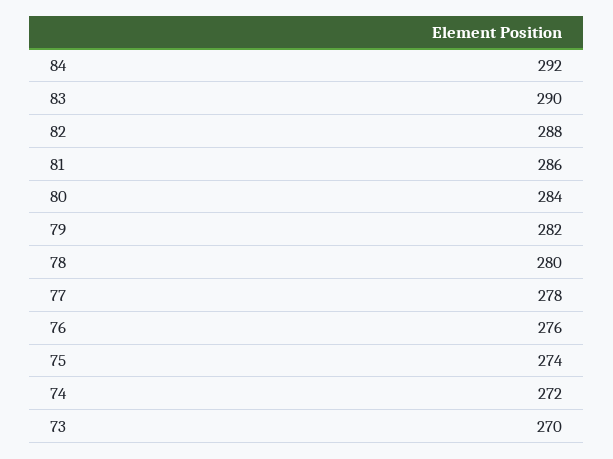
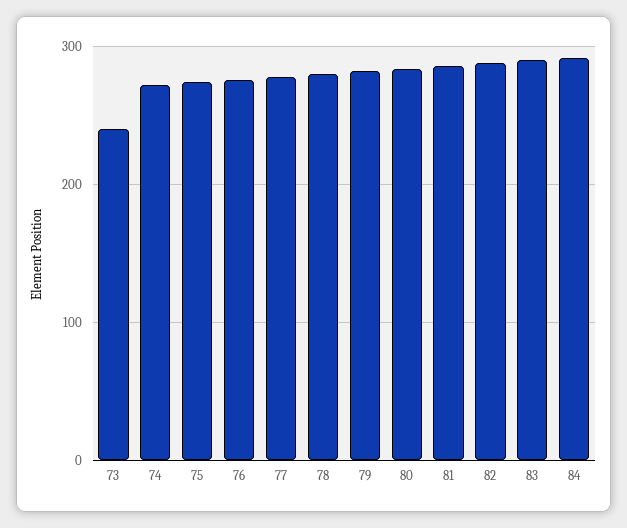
73: 270 -> 240

